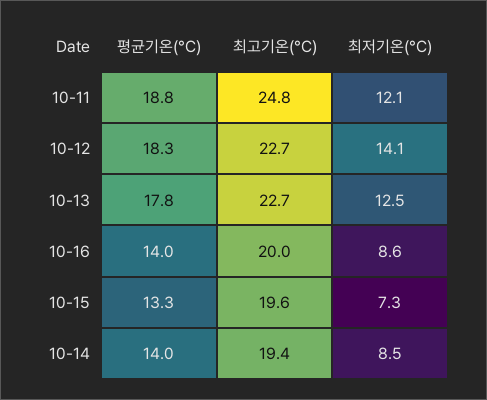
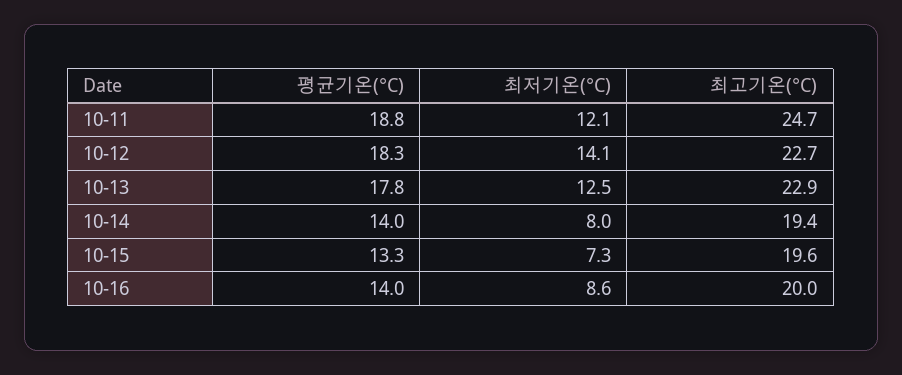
최고기온(°C), 10-11: 24.8 -> 24.7
최고기온(°C), 10-13: 22.7 -> 22.9
최저기온(°C), 10-14: 8.5 -> 8

